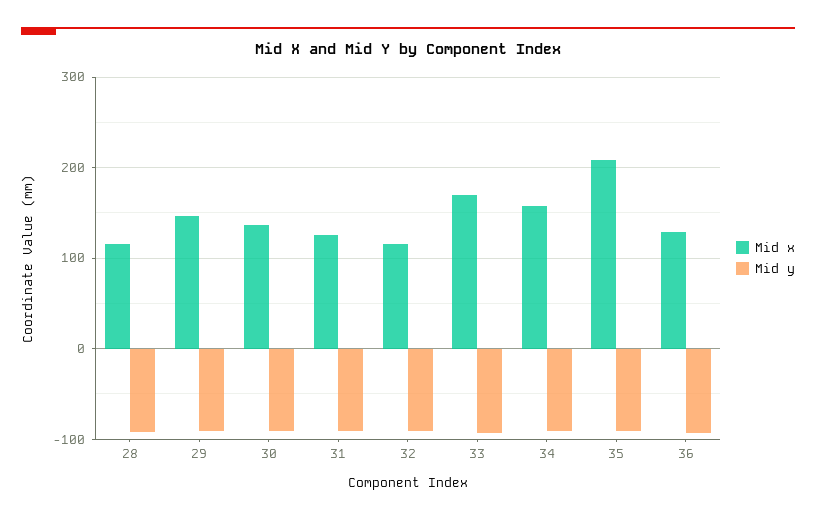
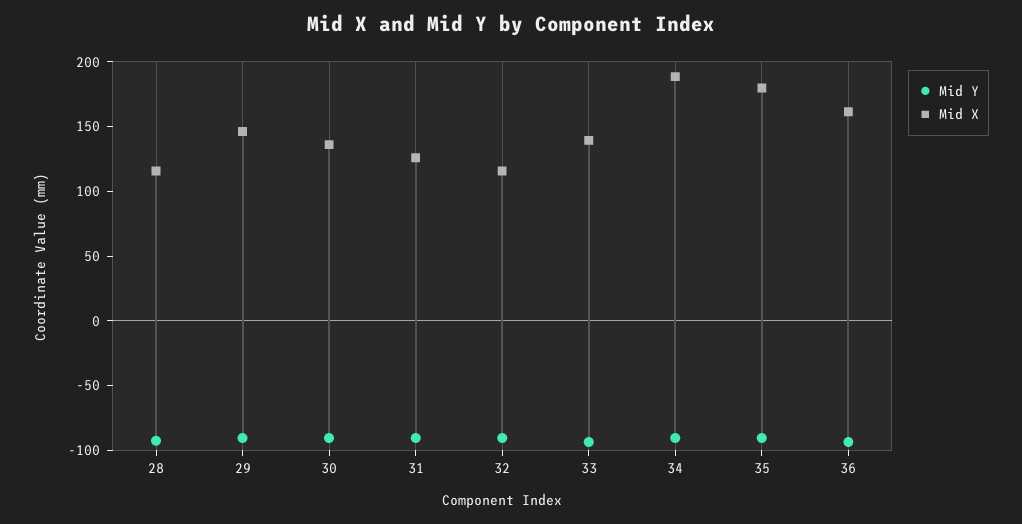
Mid x, 33: 170 -> 140
Mid x, 34: 160 -> 190
Mid x, 35: 210 -> 180
Mid x, 36: 130 -> 160

